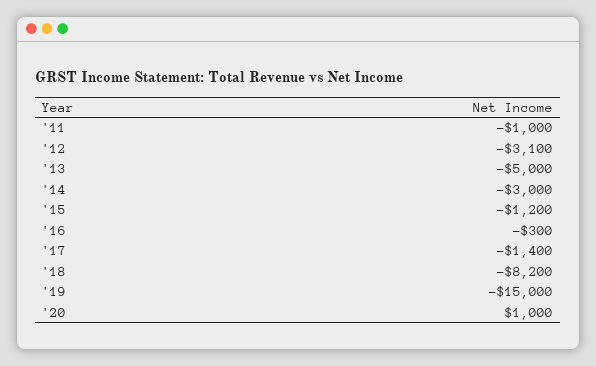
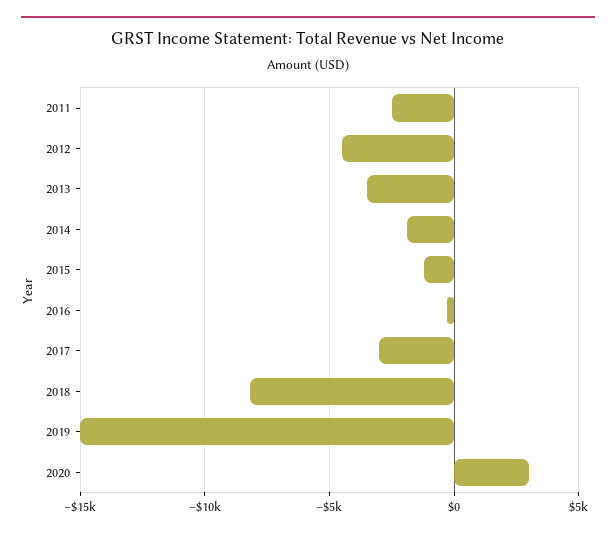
'11: -1000 -> -2500
'12: -3100 -> -4500
'13: -5000 -> -3500
'14: -3000 -> -2000
'17: -1400 -> -3000
'20: 1000 -> 3000

